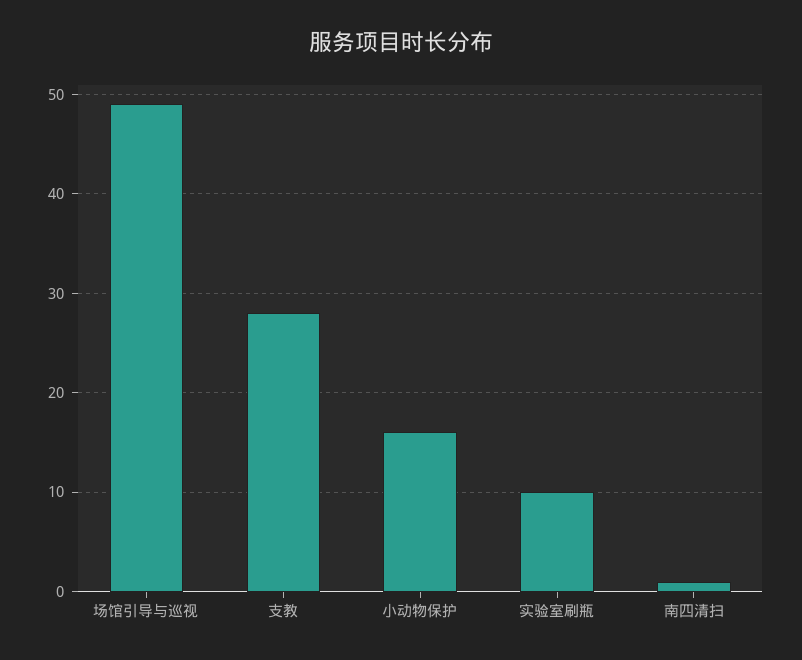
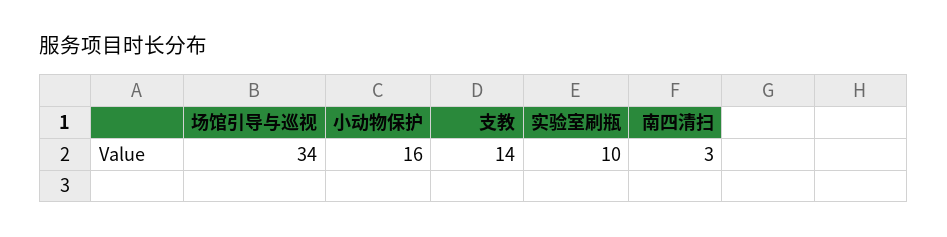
场馆引导与巡视: 49 -> 34
支教: 28 -> 14
南四清扫: 1 -> 3

